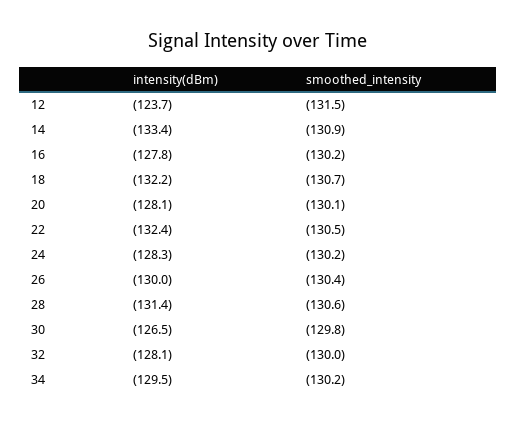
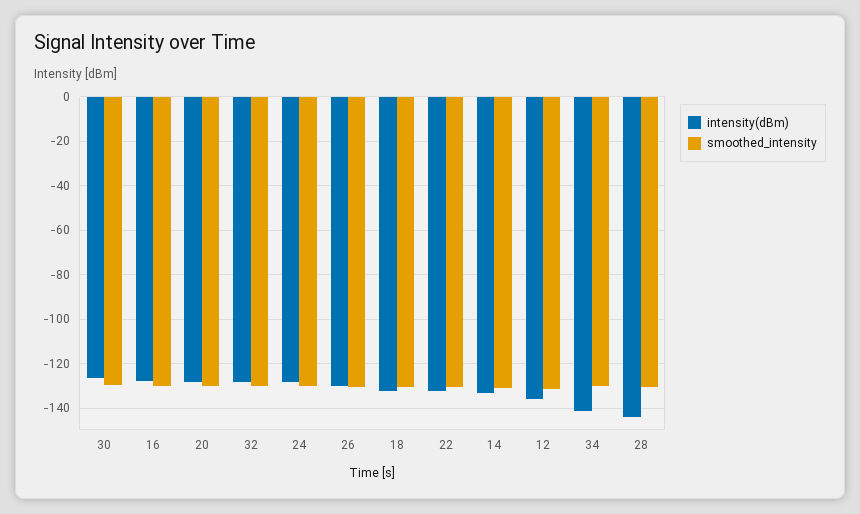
intensity(dBm), 12: -123.7 -> -135
intensity(dBm), 28: -131.4 -> -145
intensity(dBm), 34: -129.5 -> -140

